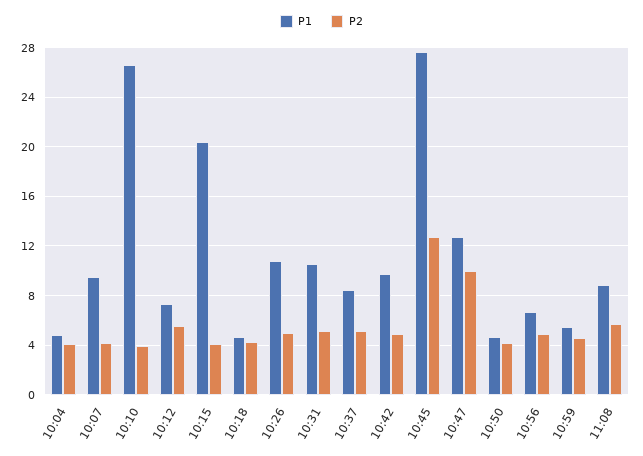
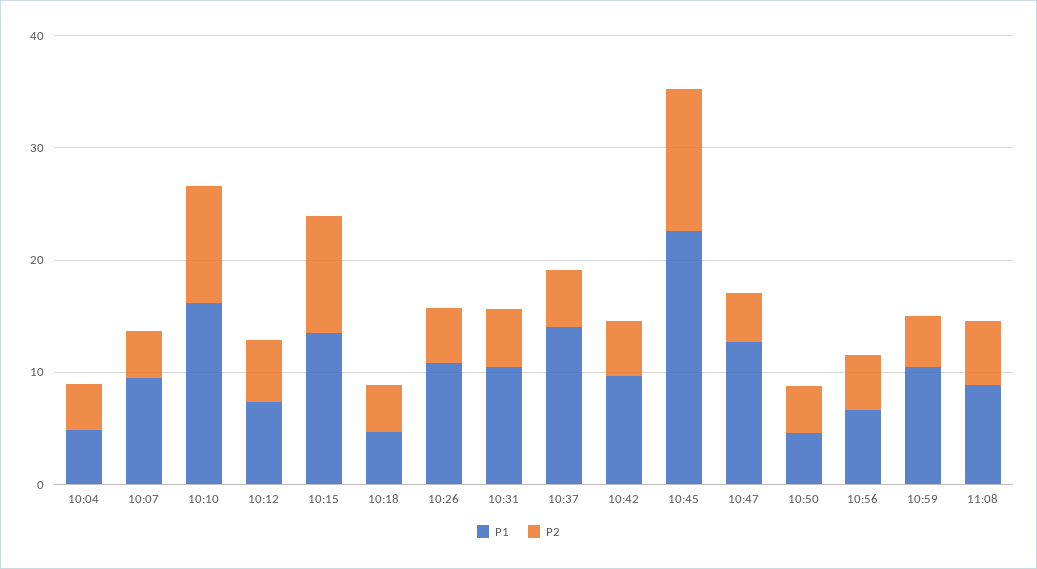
P1, 10:10: 26.5 -> 16
P2, 10:10: 4 -> 10
P1, 10:15: 20.5 -> 14
P2, 10:15: 4 -> 10
P1, 10:37: 8.5 -> 14
P1, 10:45: 27.5 -> 22
P2, 10:47: 10 -> 4
P1, 10:59: 5.5 -> 10

